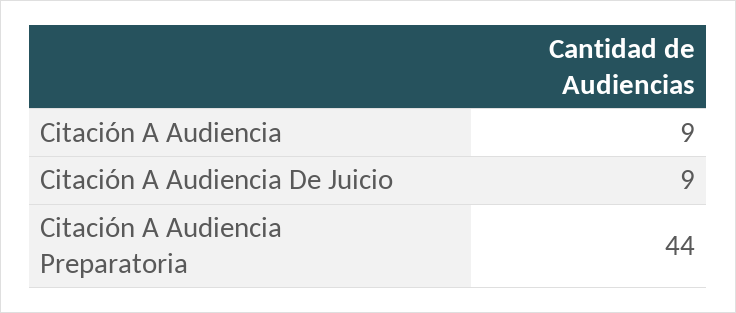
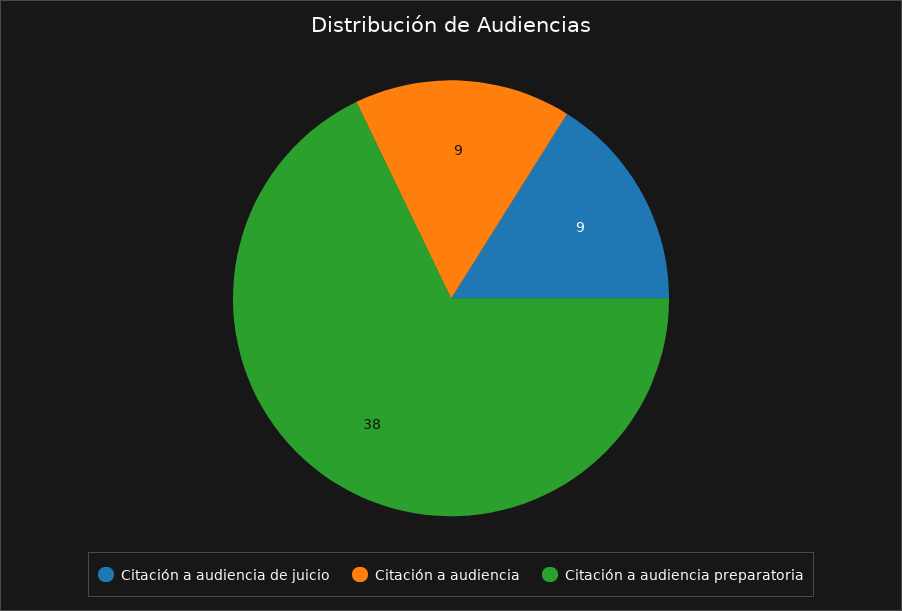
Citación A Audiencia Preparatoria: 44 -> 38

